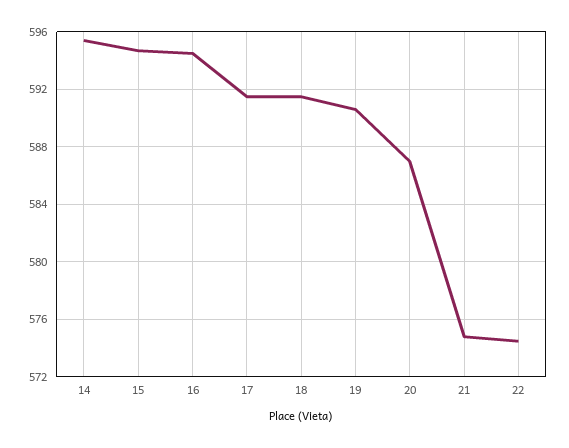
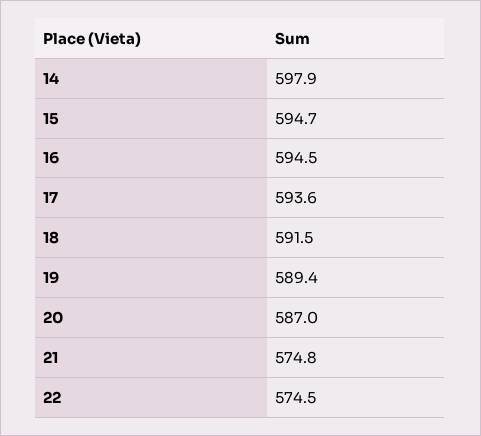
14: 595.5 -> 597.9
17: 591.5 -> 593.6
19: 590.5 -> 589.4

